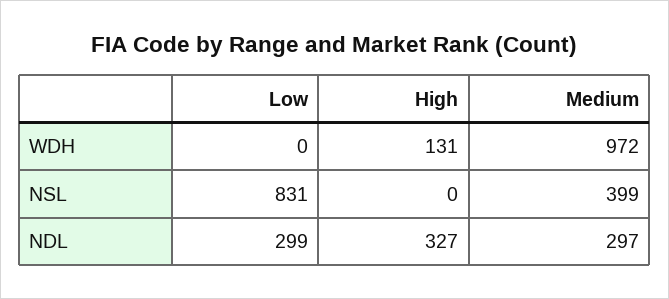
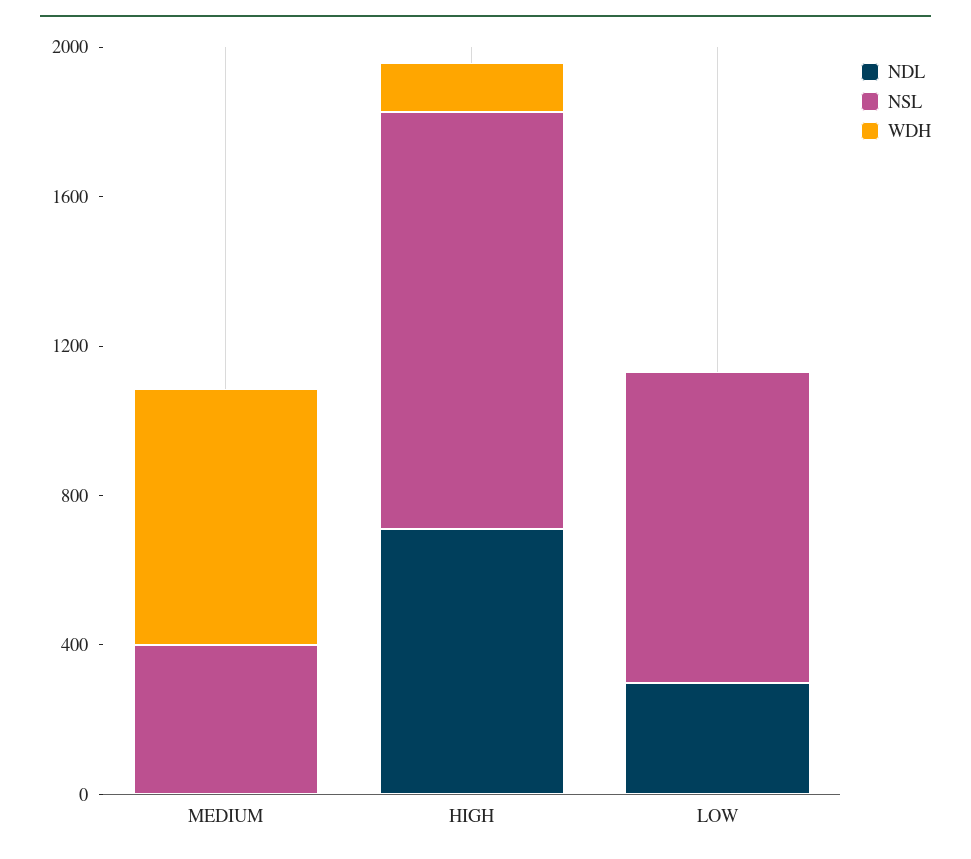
WDH, Medium: 972 -> 700
NSL, High: 0 -> 1100
NDL, High: 327 -> 700
NDL, Medium: 297 -> 0

